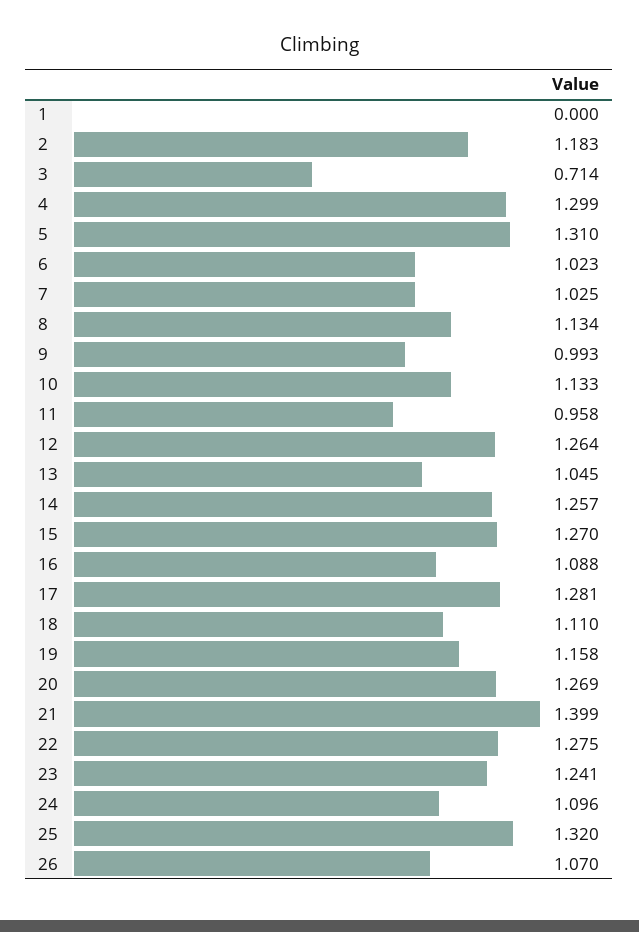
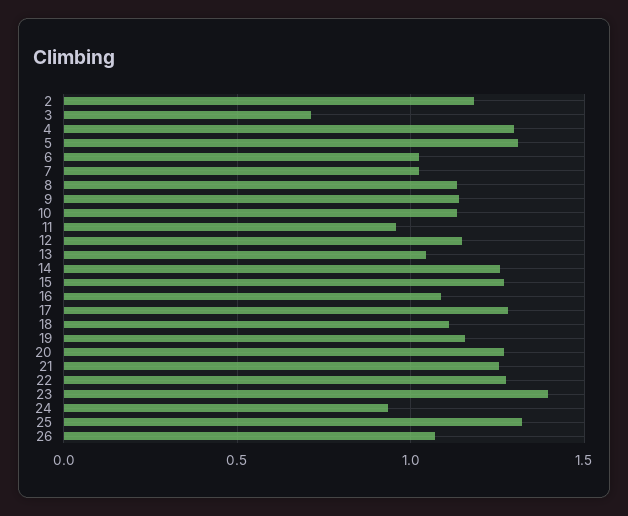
1: 0 -> none
9: 0.993 -> 1.15
12: 1.264 -> 1.15
21: 1.399 -> 1.25
23: 1.241 -> 1.4
24: 1.096 -> 0.95

